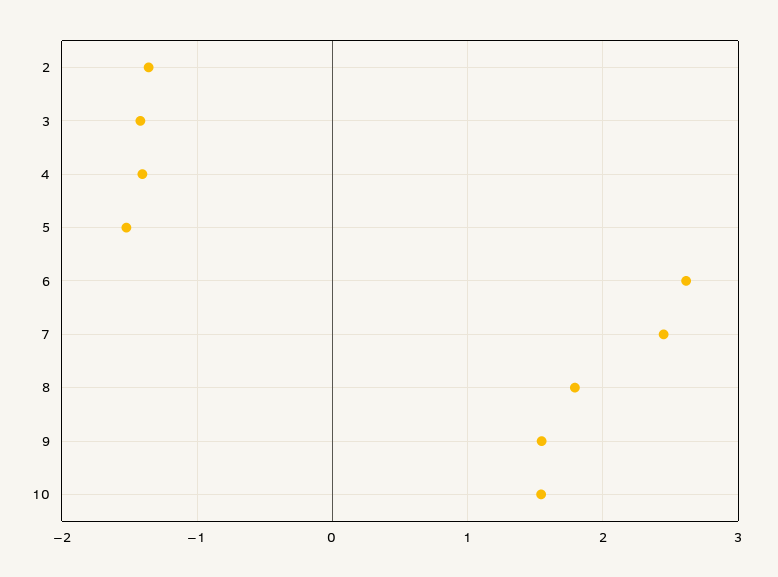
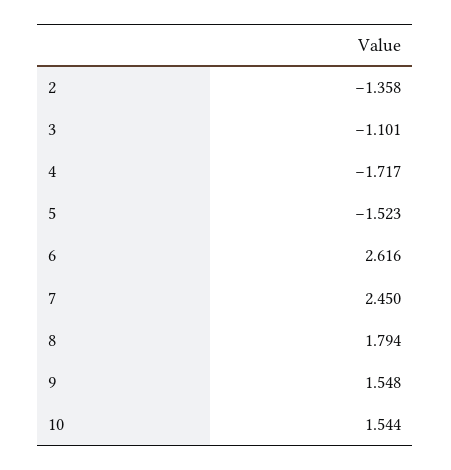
3: -1.4 -> -1.101
4: -1.4 -> -1.717

